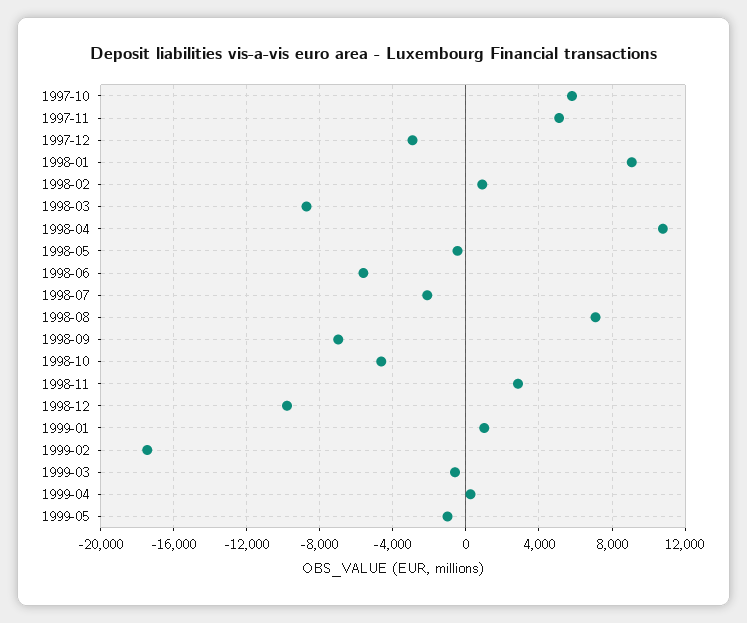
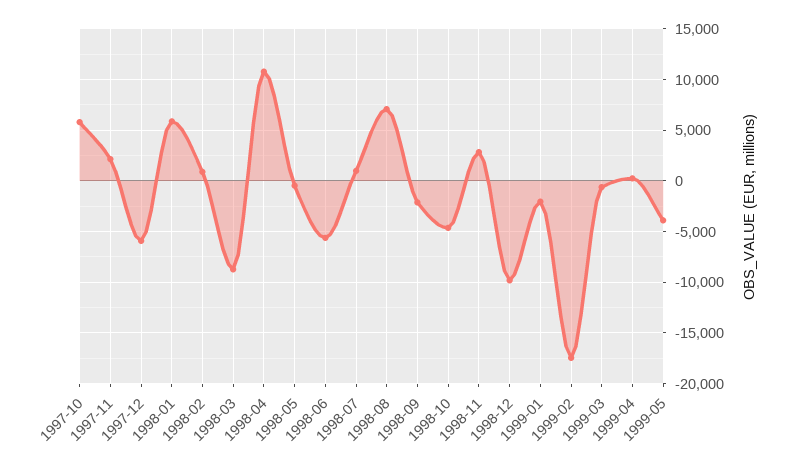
1997-11: 5000 -> 2000
1997-12: -3000 -> -6000
1998-01: 9000 -> 6000
1998-07: -2000 -> 1000
1998-09: -7000 -> -2000
1999-01: 1000 -> -2000
1999-05: -1000 -> -4000

